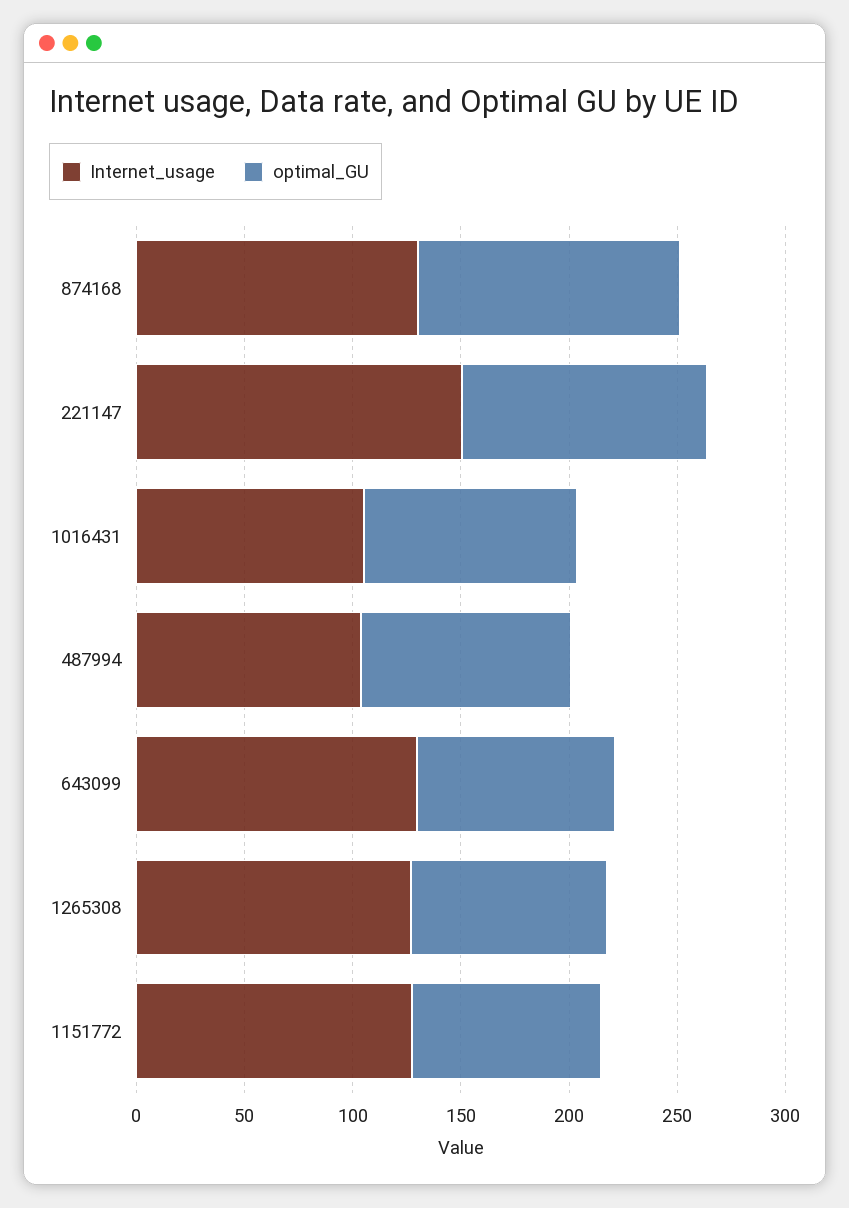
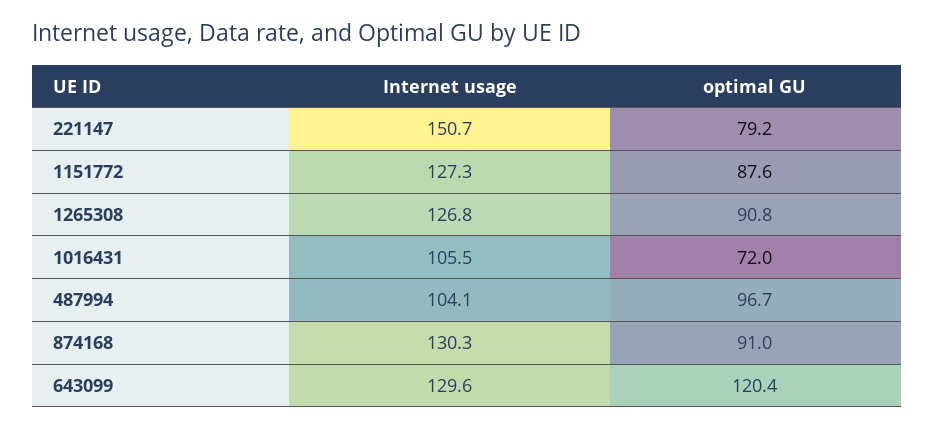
optimal_GU, 874168: 120 -> 91
optimal_GU, 221147: 110 -> 79.2
optimal_GU, 1016431: 100 -> 72
optimal_GU, 643099: 90 -> 120.4

